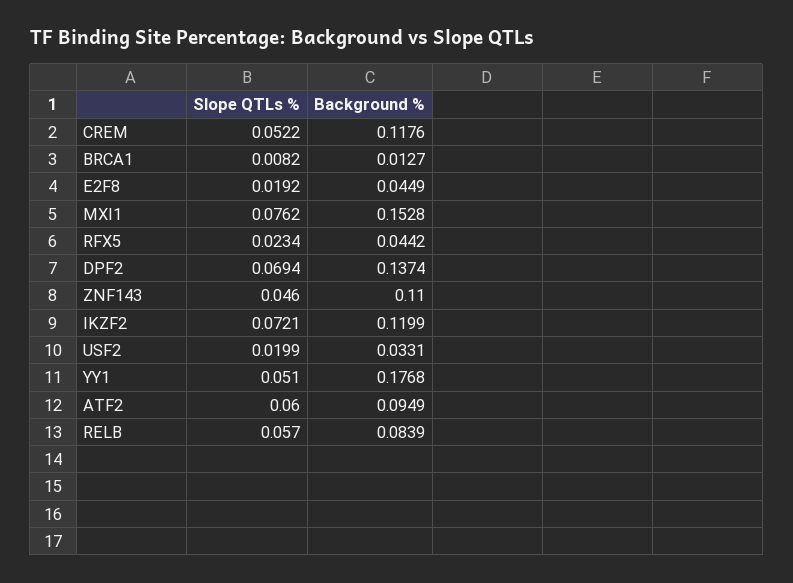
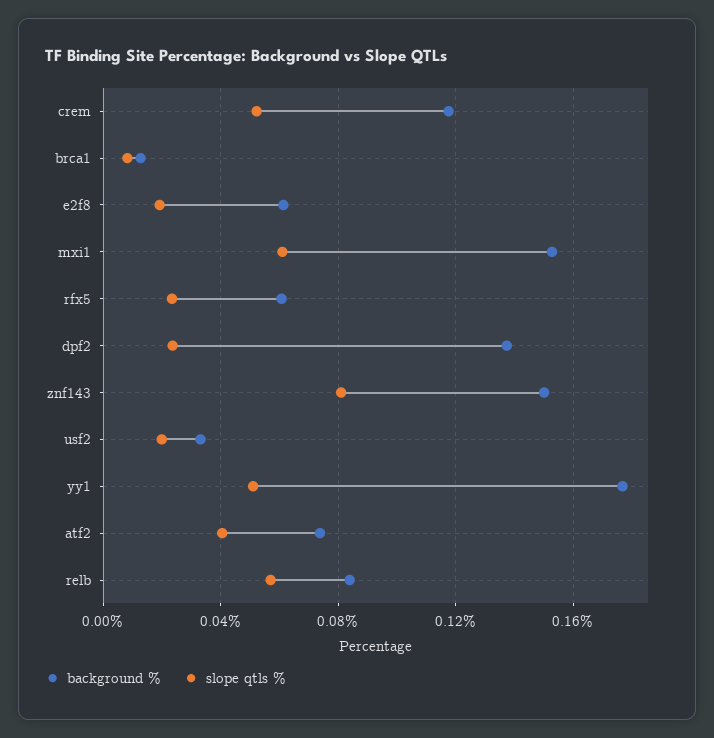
Background %, E2F8: 0.0449 -> 0.06
Slope QTLs %, MXI1: 0.0762 -> 0.06
Background %, RFX5: 0.0442 -> 0.06
Slope QTLs %, DPF2: 0.0694 -> 0.025
Slope QTLs %, ZNF143: 0.046 -> 0.08
Background %, ZNF143: 0.11 -> 0.15
Slope QTLs %, IKZF2: 0.0721 -> none
Background %, IKZF2: 0.1199 -> none
Slope QTLs %, ATF2: 0.06 -> 0.04
Background %, ATF2: 0.0949 -> 0.075

